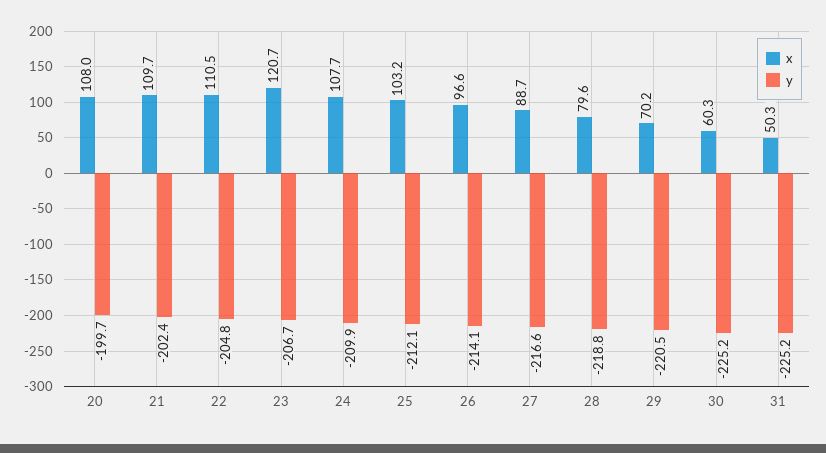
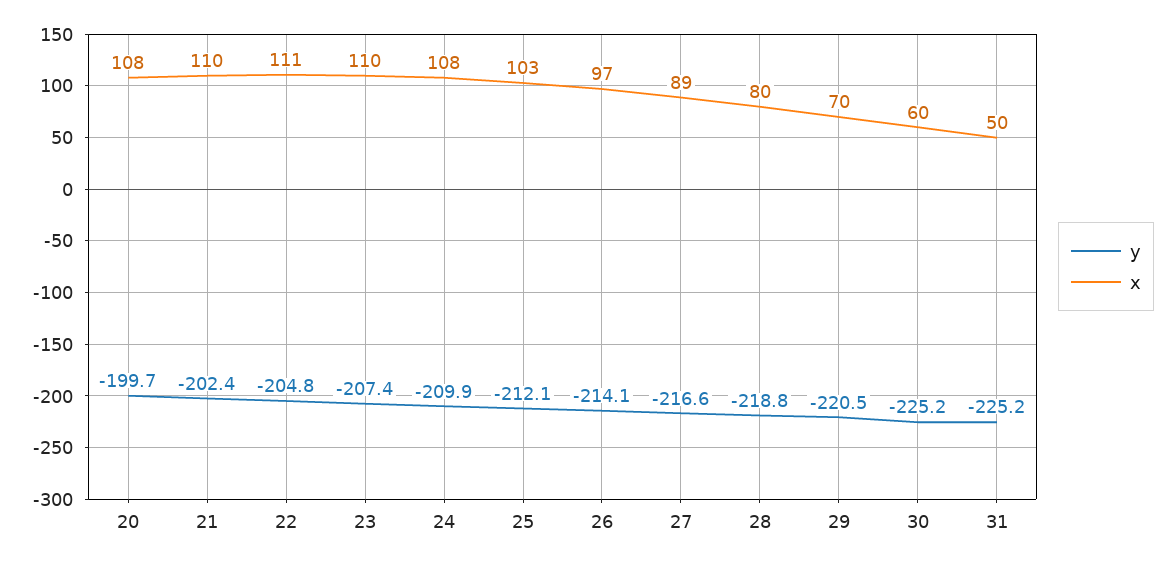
x, 23: 120.7 -> 110
y, 23: -206.7 -> -207.4

